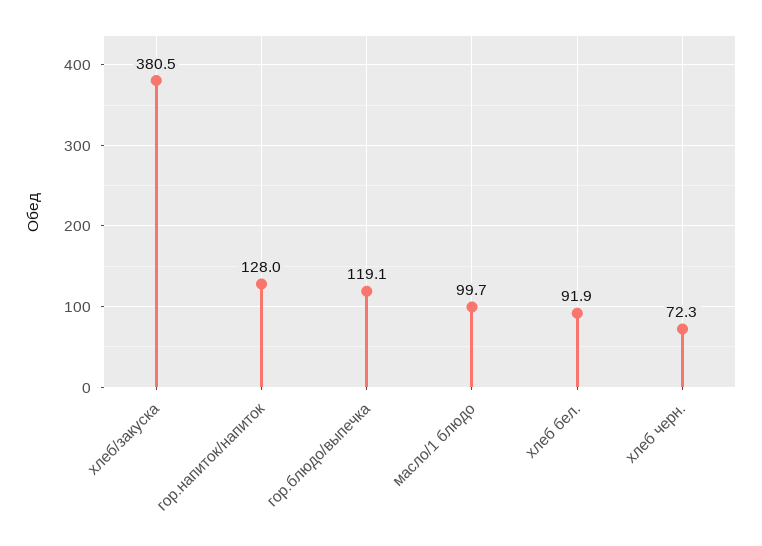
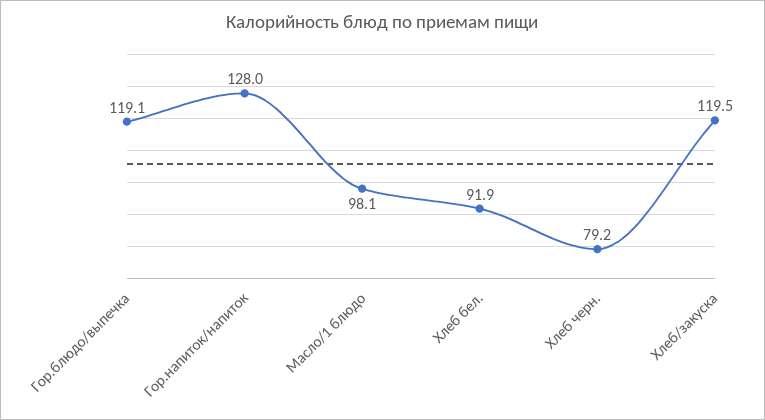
хлеб/закуска: 380.5 -> 119.5
масло/1 блюдо: 99.7 -> 98.1
хлеб черн.: 72.3 -> 79.2

